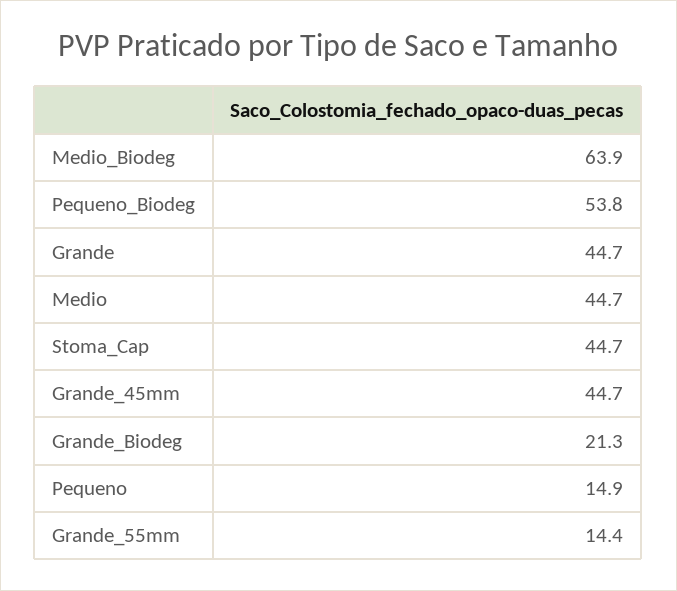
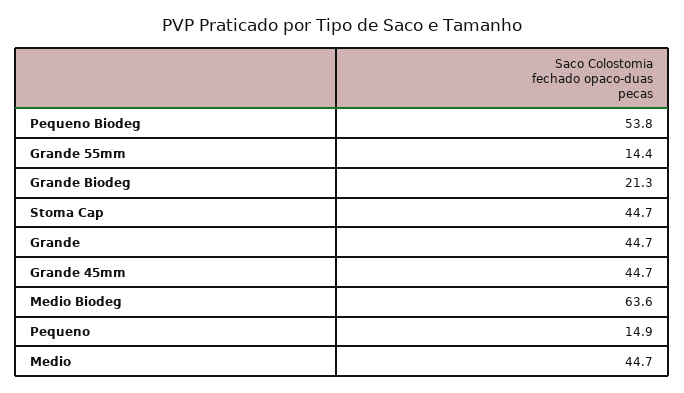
Medio_Biodeg: 63.9 -> 63.6

